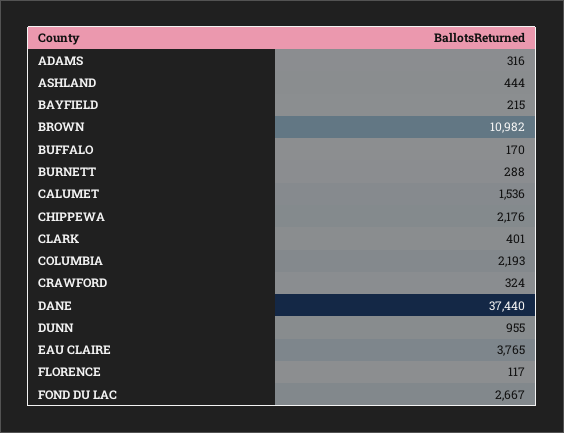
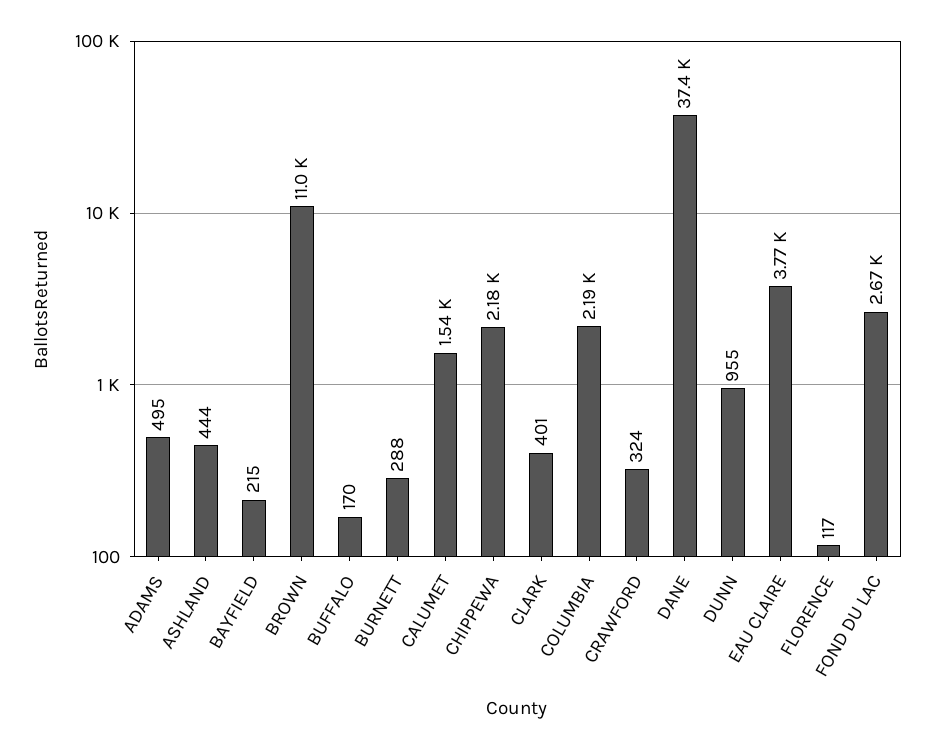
ADAMS: 316 -> 495

